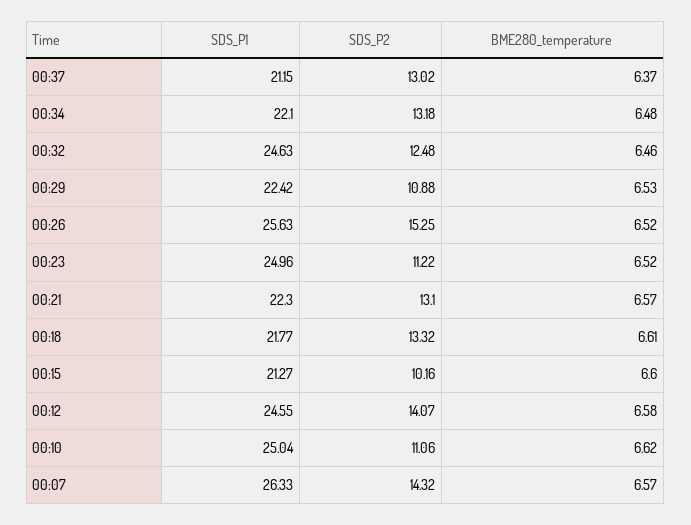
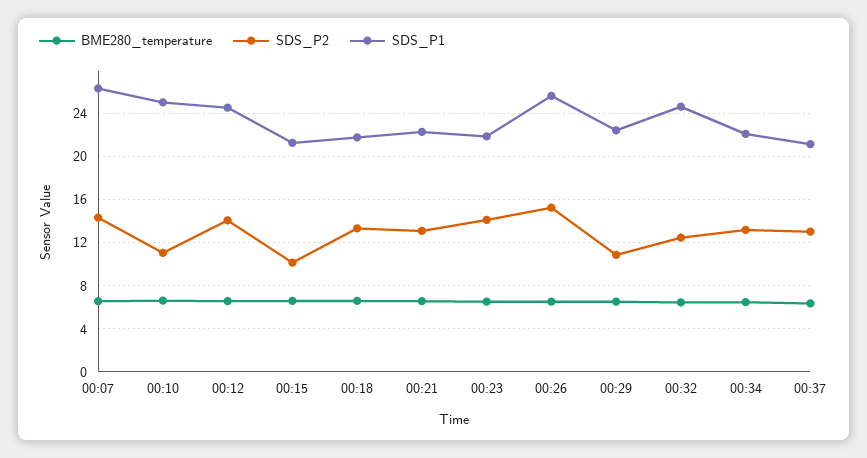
SDS_P1, 00:23: 24.96 -> 22
SDS_P2, 00:23: 11.22 -> 14

